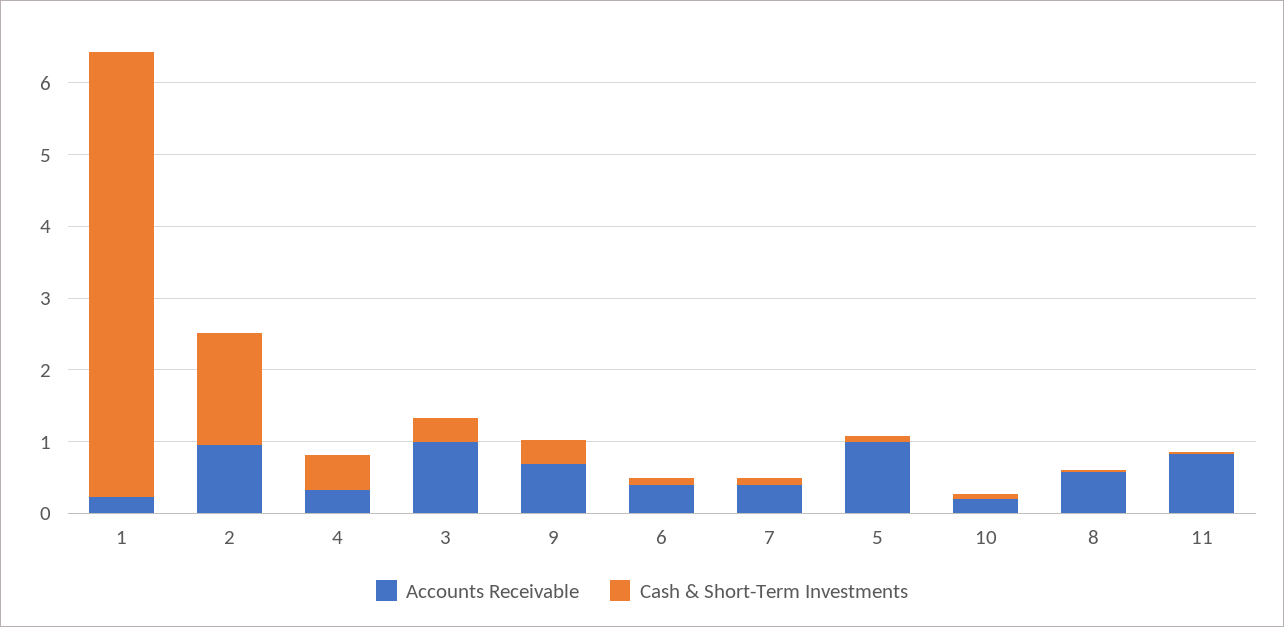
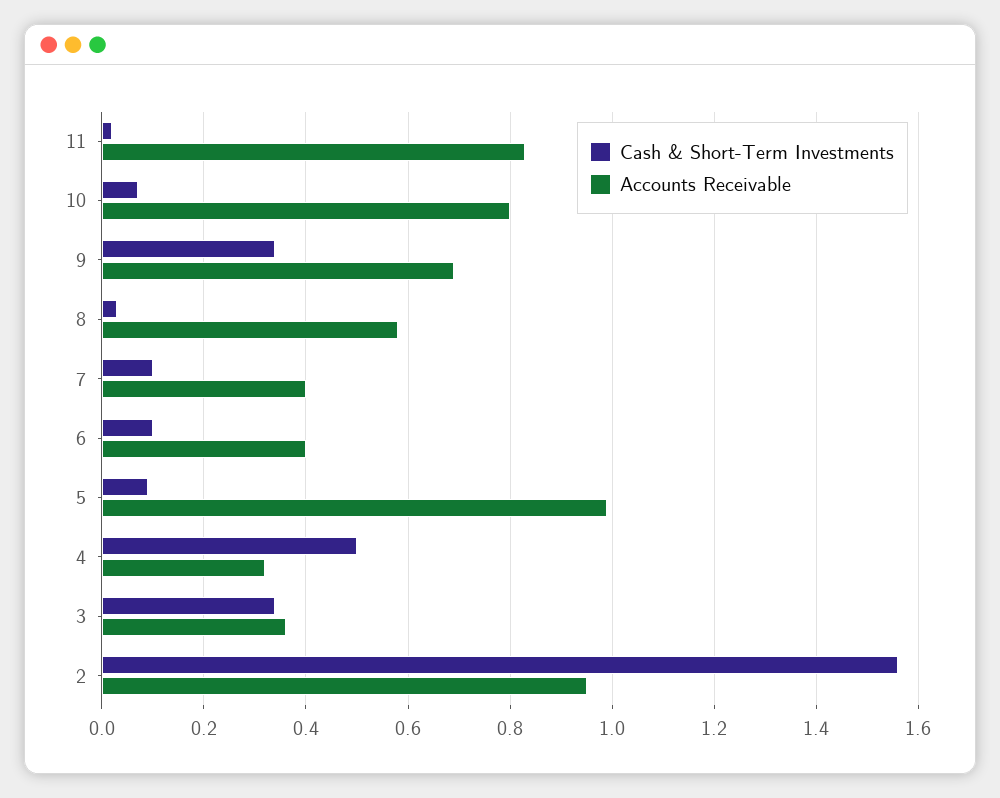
Accounts Receivable, 1: 0.2 -> none
Cash & Short-Term Investments, 1: 6.2 -> none
Accounts Receivable, 3: 1 -> 0.35
Accounts Receivable, 10: 0.2 -> 0.8

